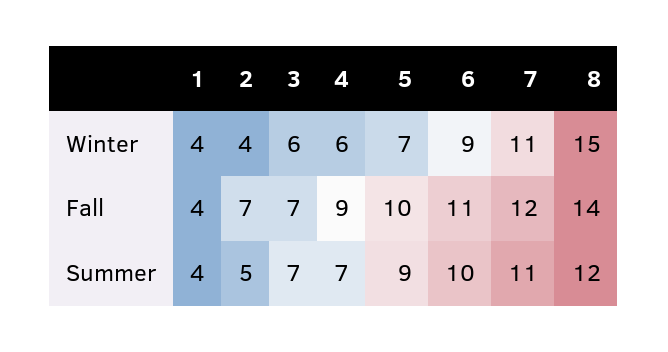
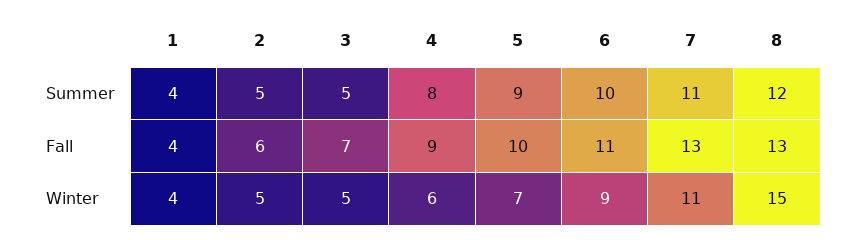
2, Winter: 4 -> 5
3, Winter: 6 -> 5
2, Fall: 7 -> 6
7, Fall: 12 -> 13
8, Fall: 14 -> 13
3, Summer: 7 -> 5
4, Summer: 7 -> 8

